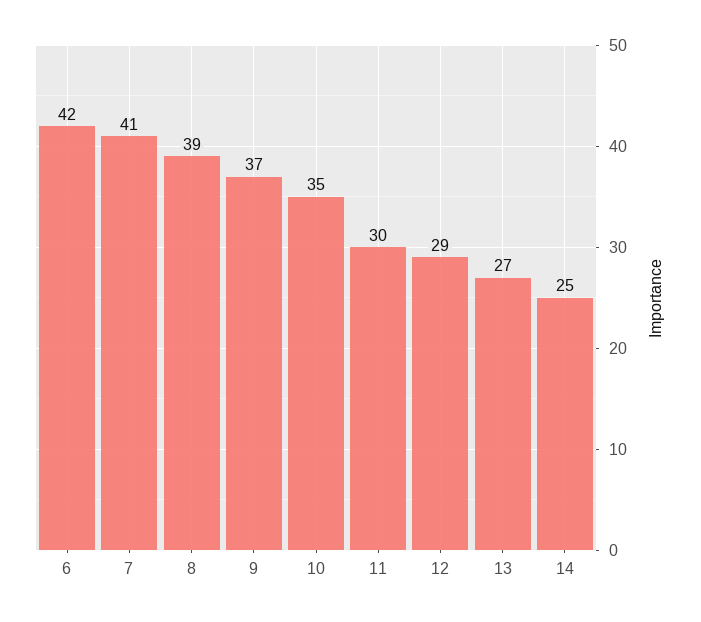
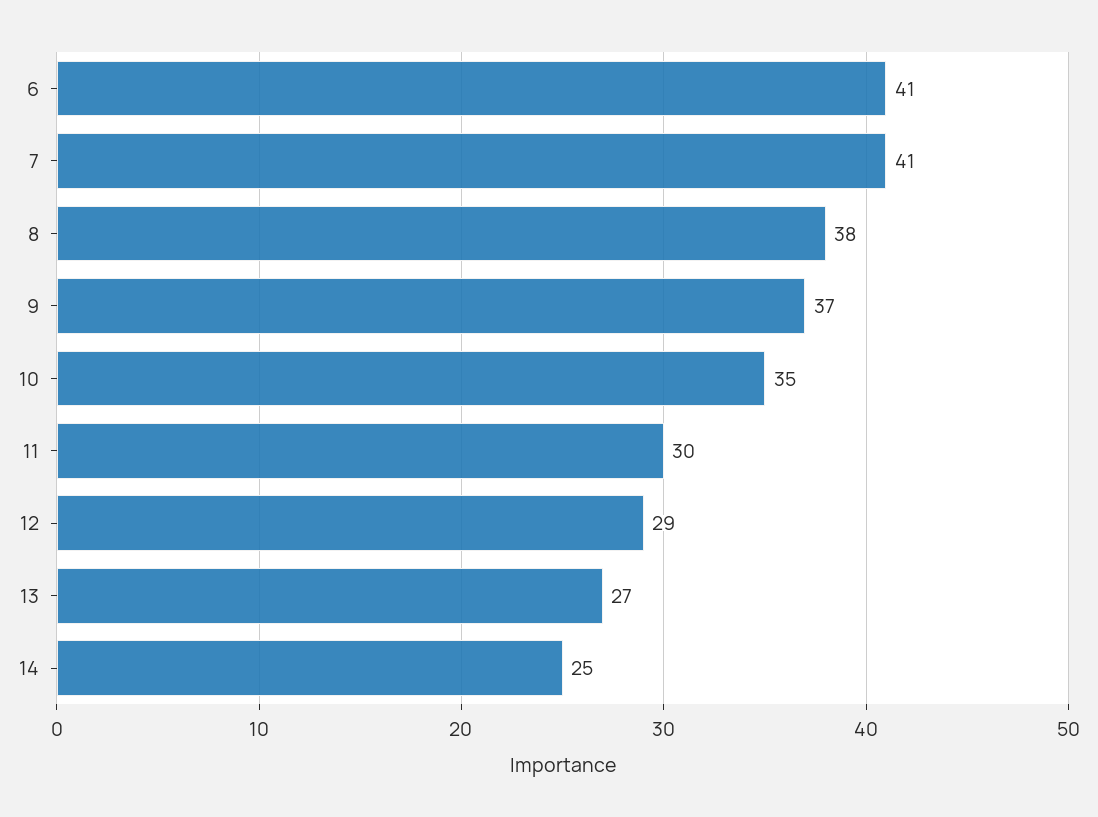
6: 42 -> 41
8: 39 -> 38

